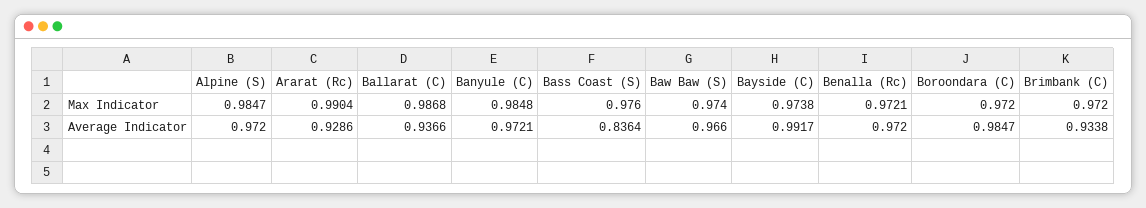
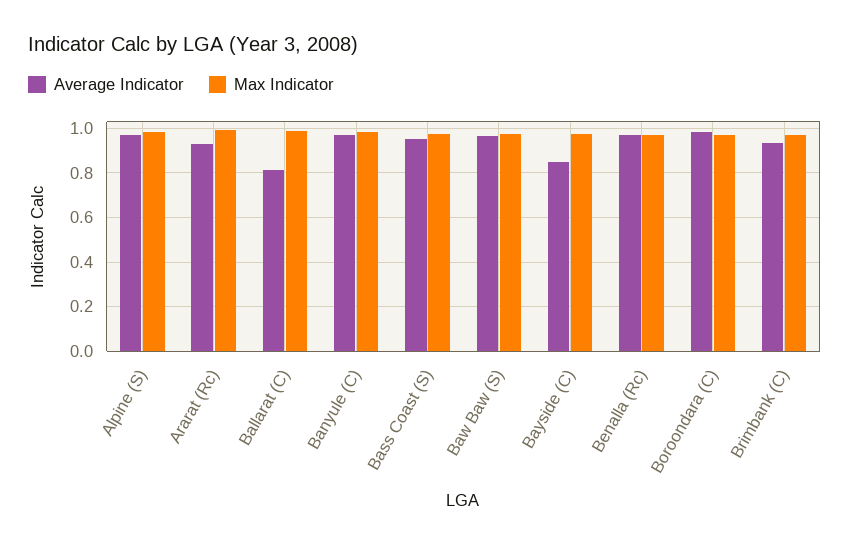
Average Indicator, Ballarat (C): 0.9366 -> 0.8
Average Indicator, Bass Coast (S): 0.8364 -> 0.95
Average Indicator, Bayside (C): 0.9917 -> 0.85

